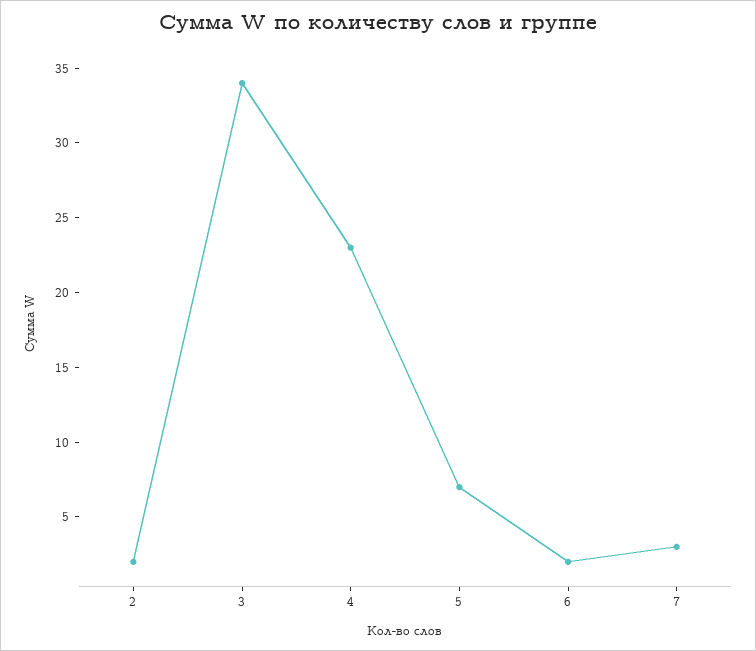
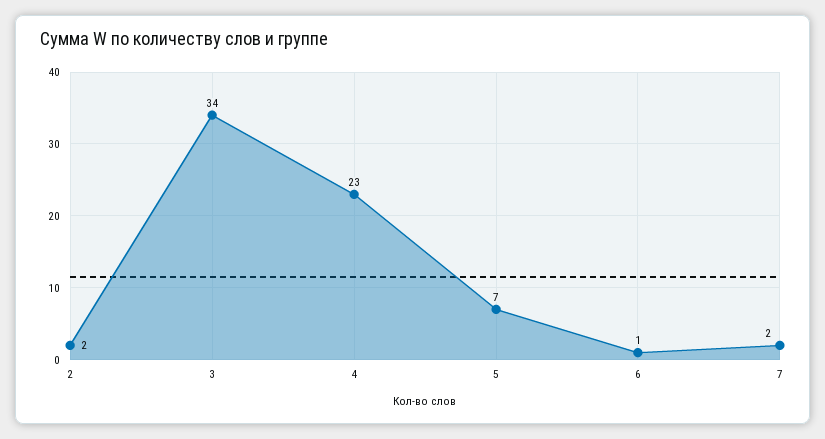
6: 2 -> 1
7: 3 -> 2

